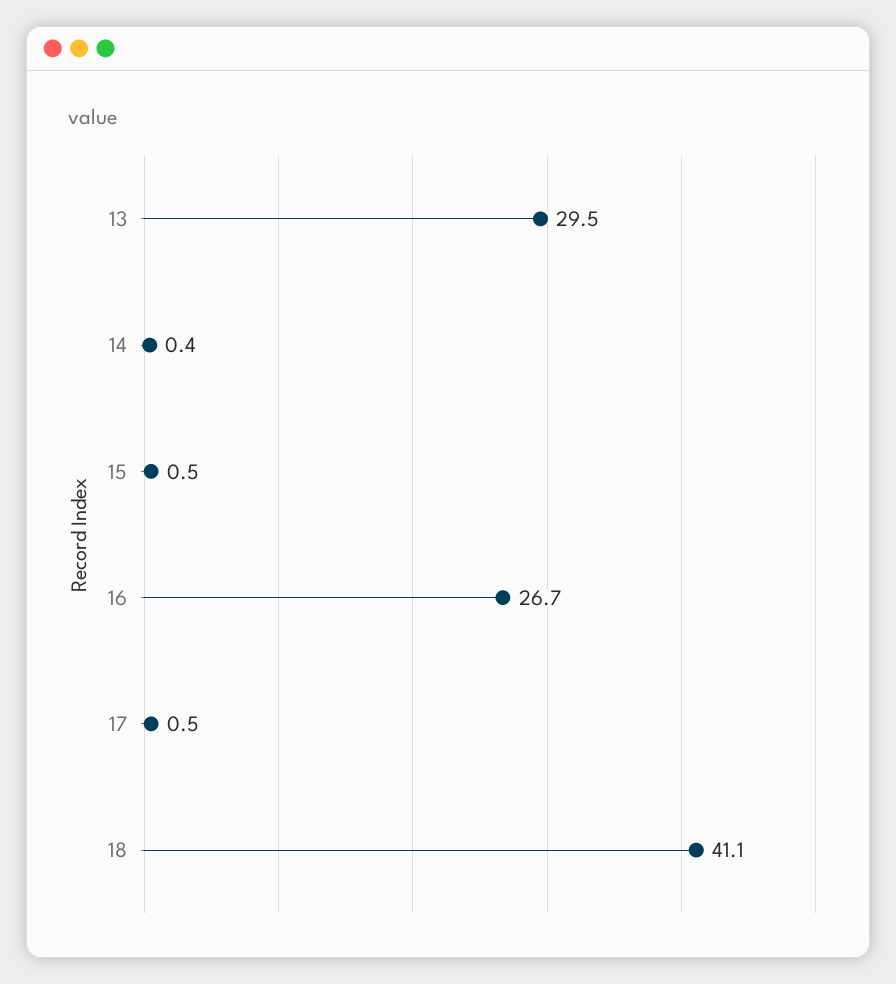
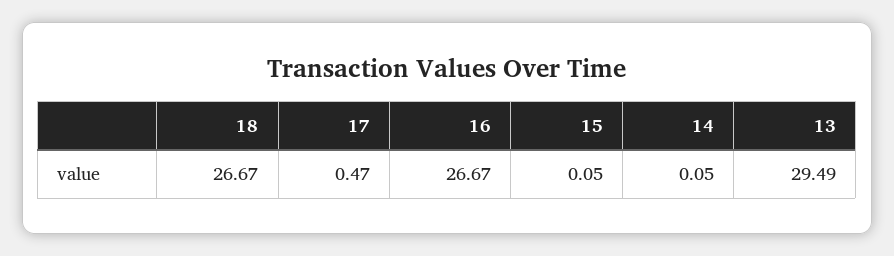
14: 0.4 -> 0.05
15: 0.5 -> 0.05
18: 41.1 -> 26.67

